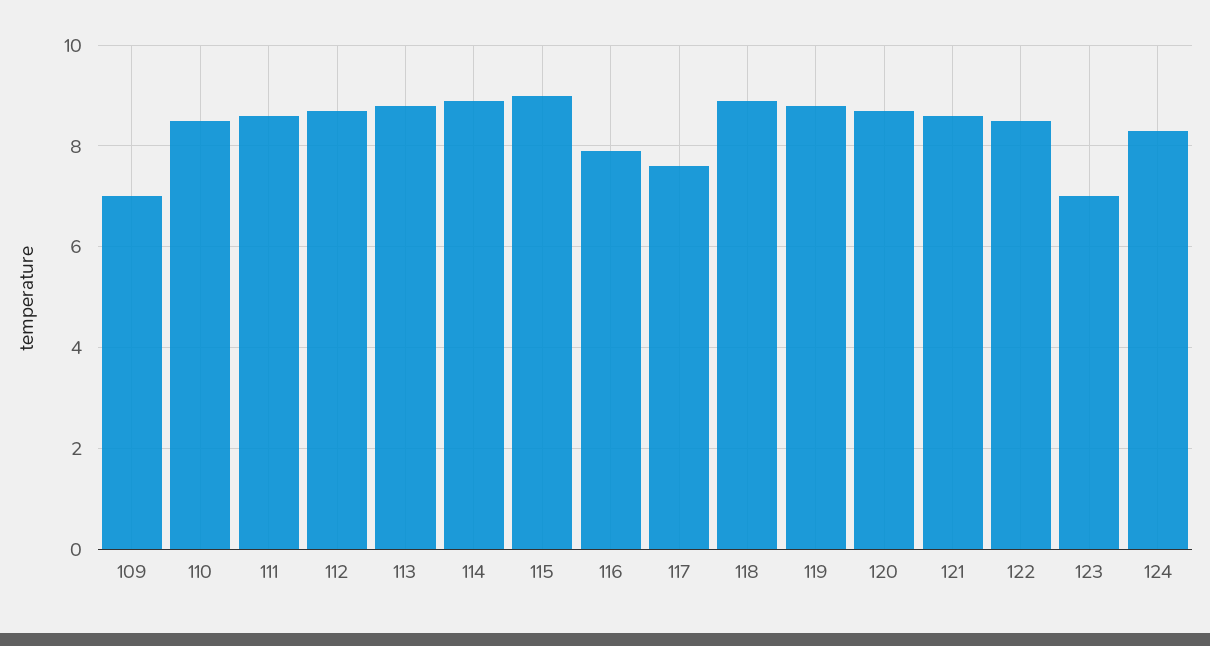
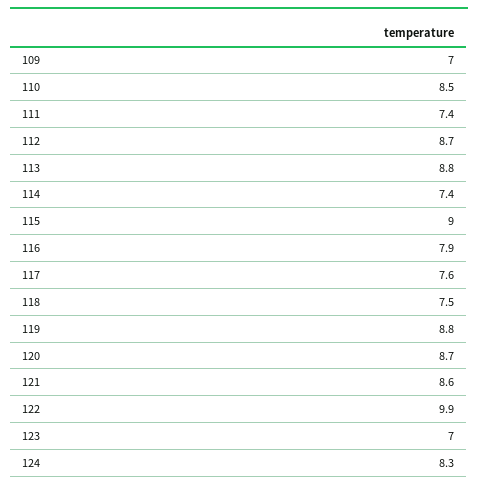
111: 8.5 -> 7.4
114: 9 -> 7.4
118: 9 -> 7.5
122: 8.5 -> 9.9

